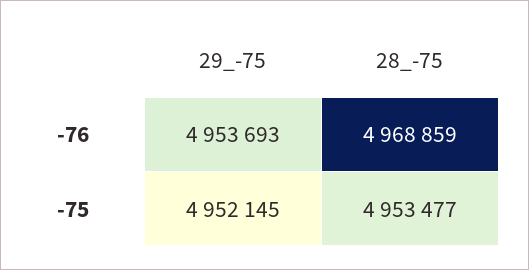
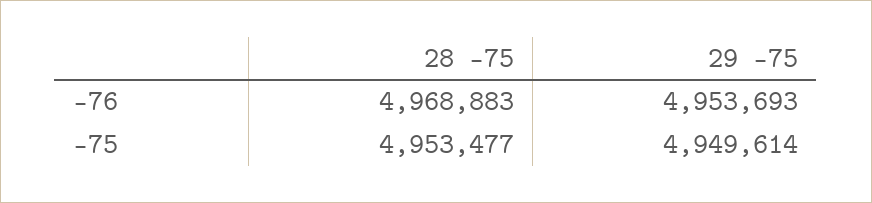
28_-75, -76: 4968859 -> 4968883
29_-75, -75: 4952145 -> 4949614

